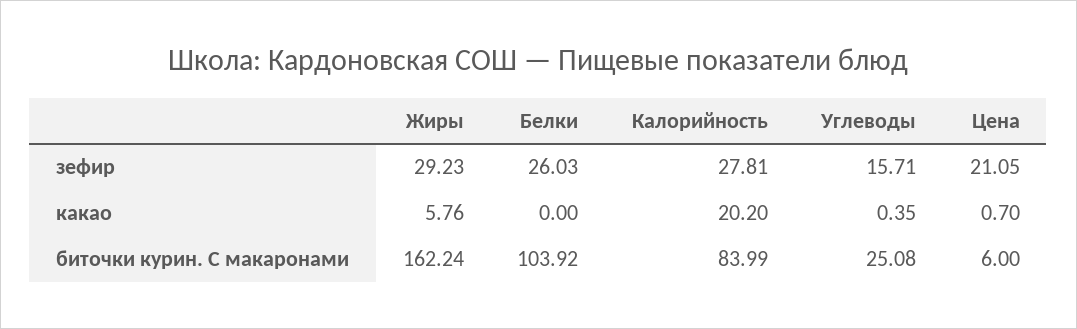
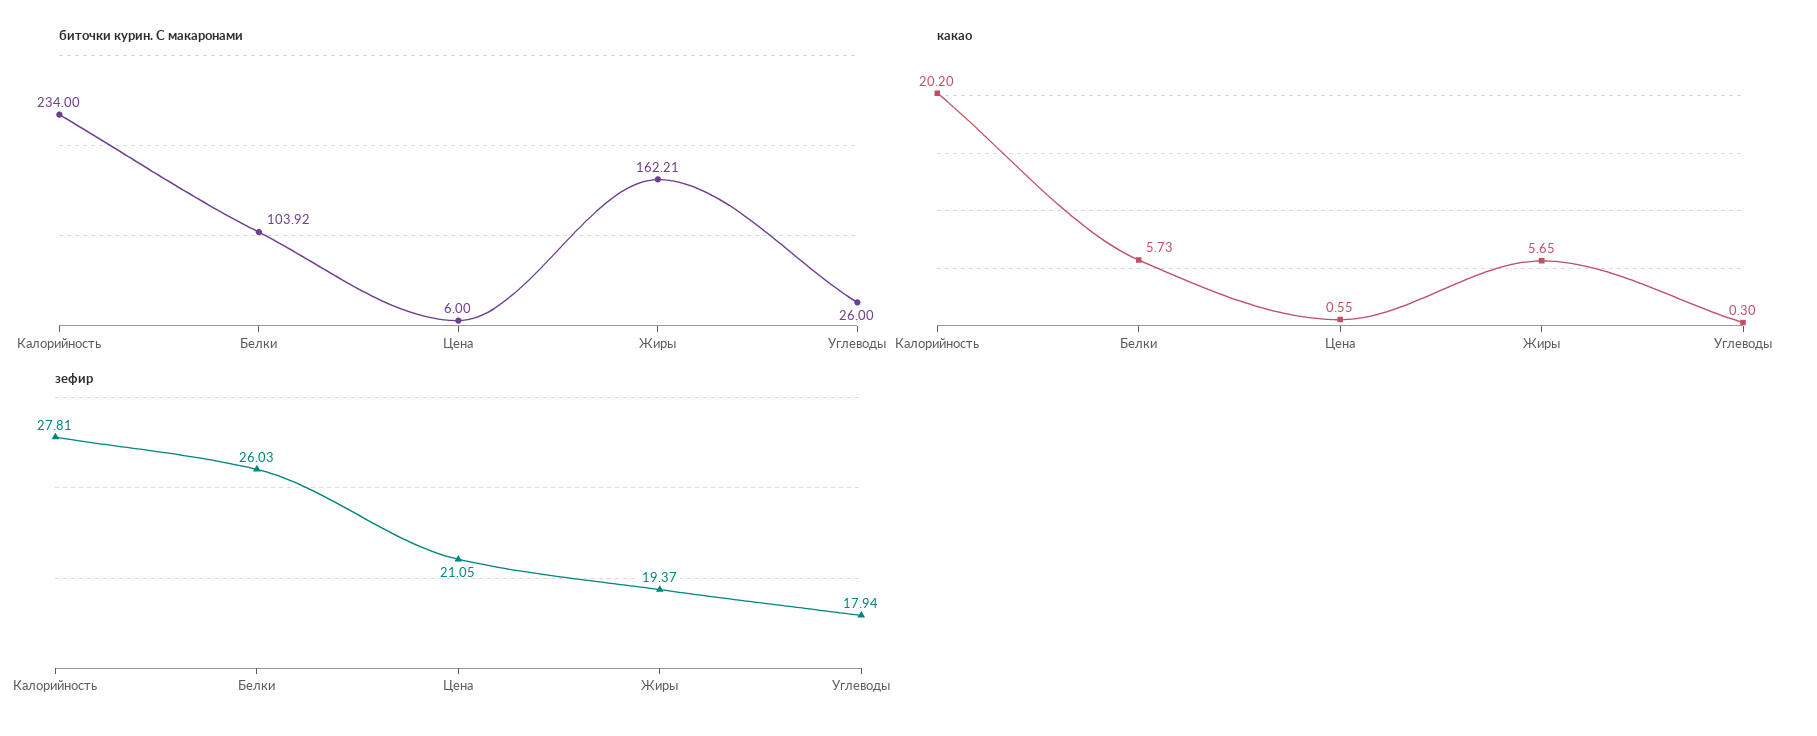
зефир, Жиры: 29.23 -> 19.37
зефир, Углеводы: 15.71 -> 17.94
какао, Жиры: 5.76 -> 5.65
какао, Белки: 0 -> 5.73
какао, Углеводы: 0.35 -> 0.3
какао, Цена: 0.7 -> 0.55
биточки курин. С макаронами, Жиры: 162.24 -> 162.21
биточки курин. С макаронами, Калорийность: 83.99 -> 234
биточки курин. С макаронами, Углеводы: 25.08 -> 26

